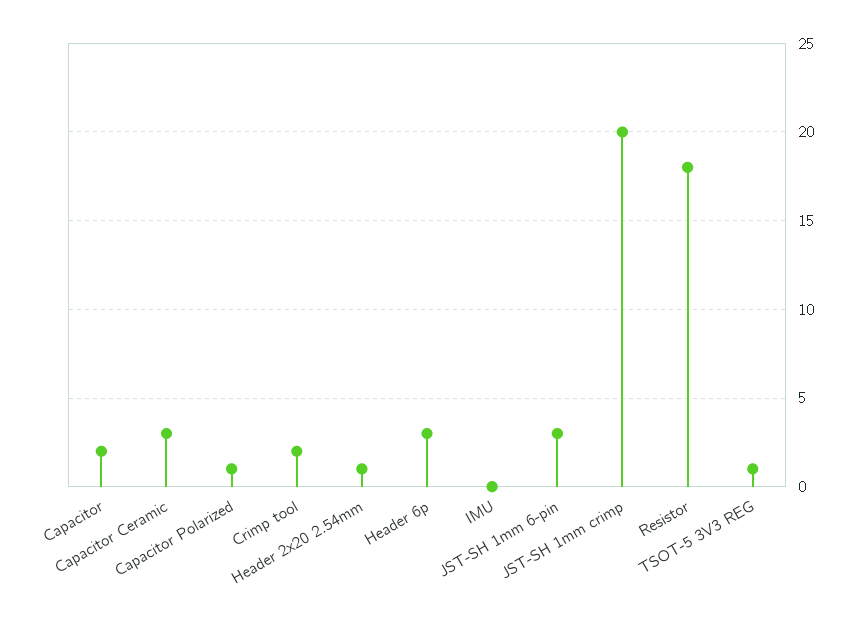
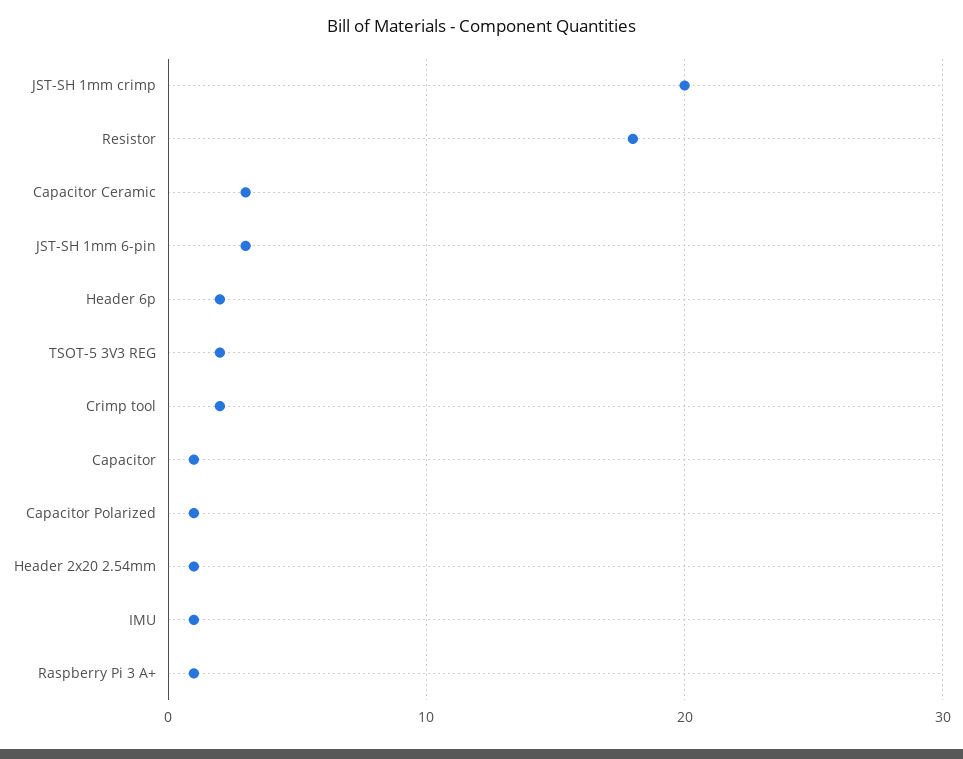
Capacitor: 2 -> 1
Header 6p: 3 -> 2
IMU: 0 -> 1
TSOT-5 3V3 REG: 1 -> 2
Raspberry Pi 3 A+: none -> 1

